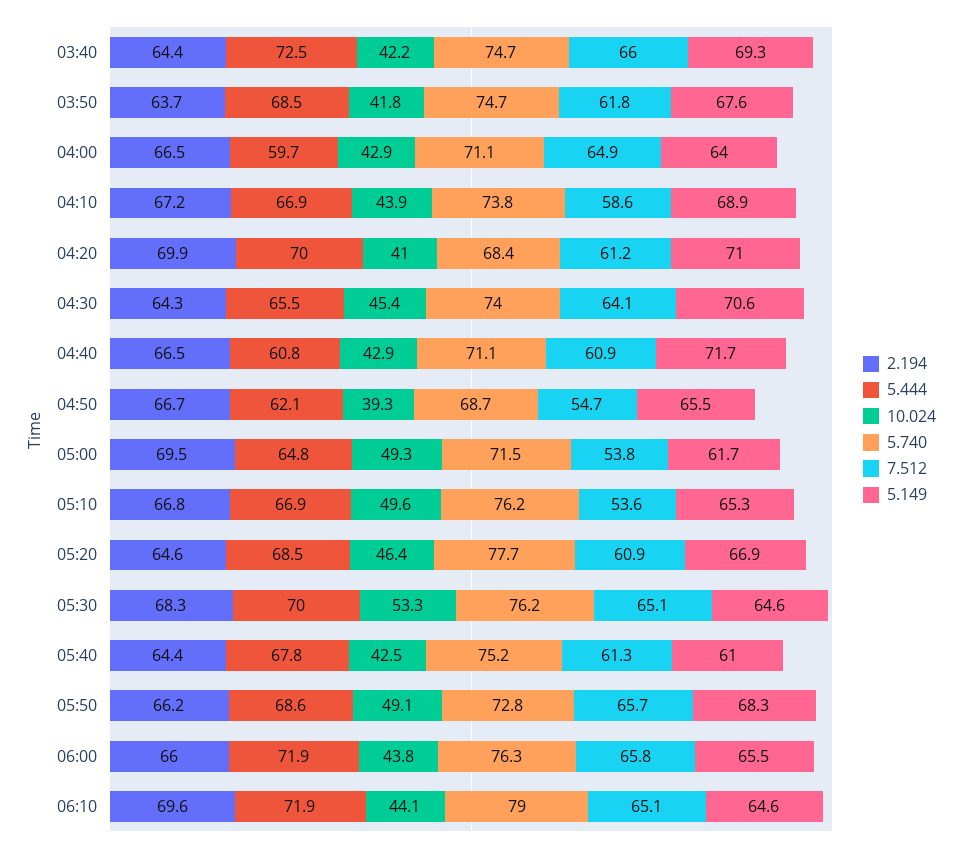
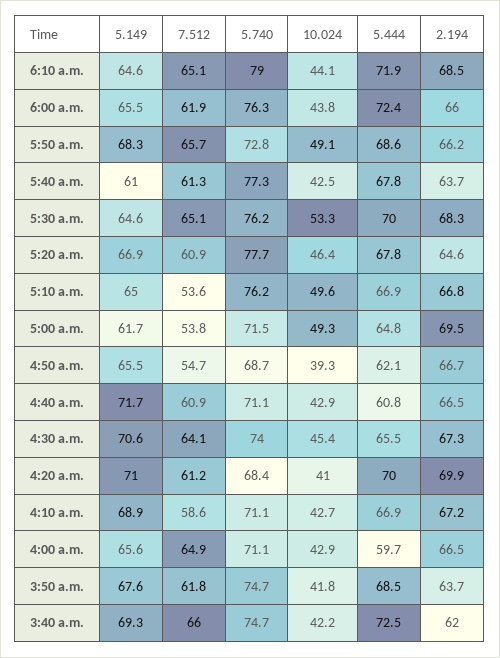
2.194, 03:40: 64.4 -> 62
5.149, 04:00: 64 -> 65.6
10.024, 04:10: 43.9 -> 42.7
5.740, 04:10: 73.8 -> 71.1
2.194, 04:30: 64.3 -> 67.3
5.149, 05:10: 65.3 -> 65
5.444, 05:20: 68.5 -> 67.8
2.194, 05:40: 64.4 -> 63.7
5.740, 05:40: 75.2 -> 77.3
5.444, 06:00: 71.9 -> 72.4
7.512, 06:00: 65.8 -> 61.9
2.194, 06:10: 69.6 -> 68.5

